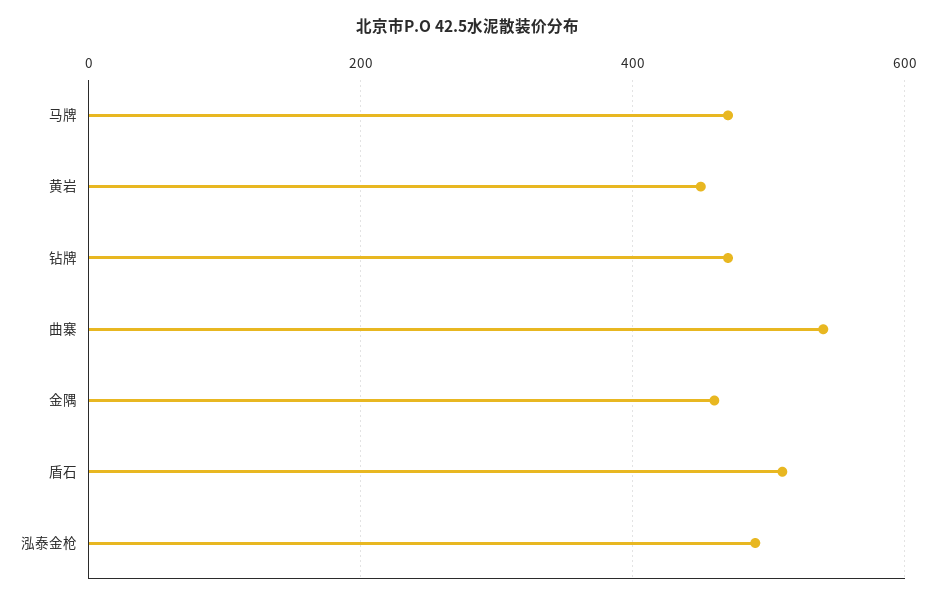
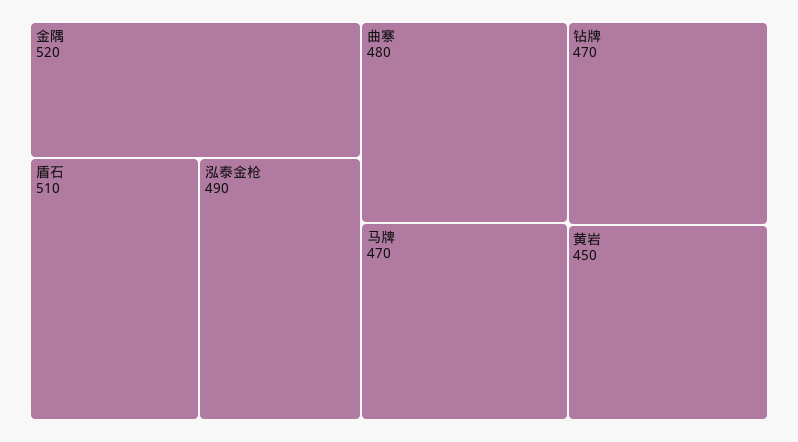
曲寨: 540 -> 480
金隅: 460 -> 520

